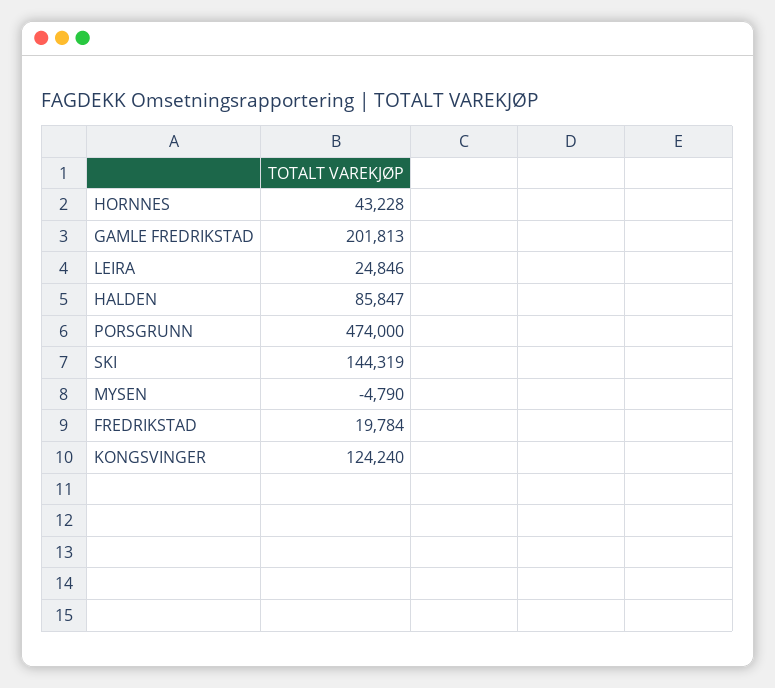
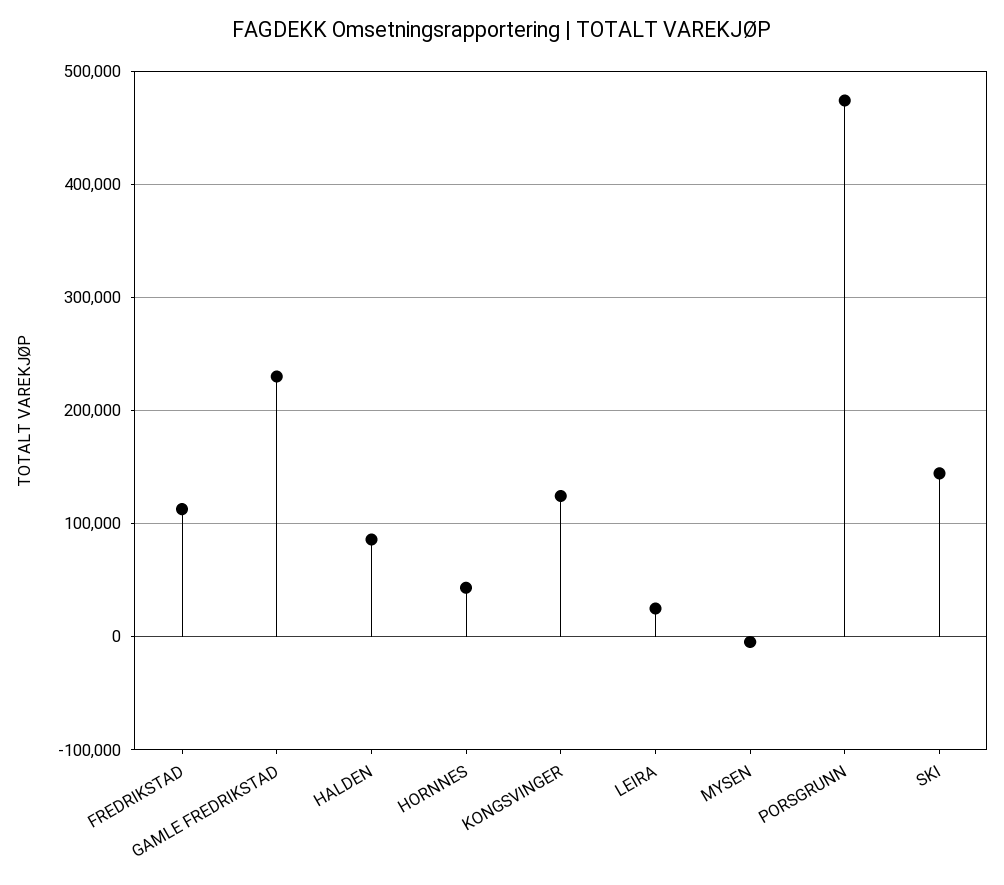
GAMLE FREDRIKSTAD: 201813 -> 230000
FREDRIKSTAD: 19784 -> 110000

